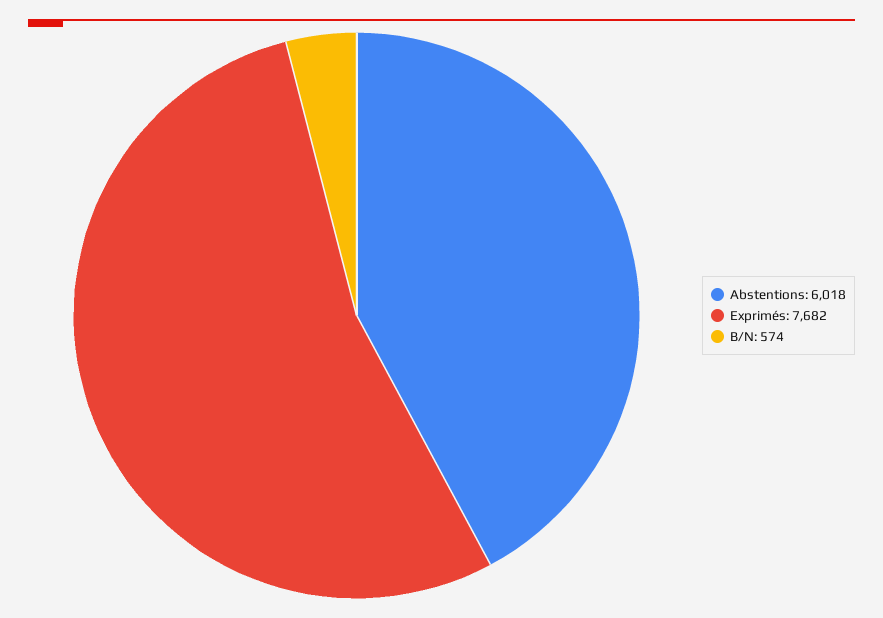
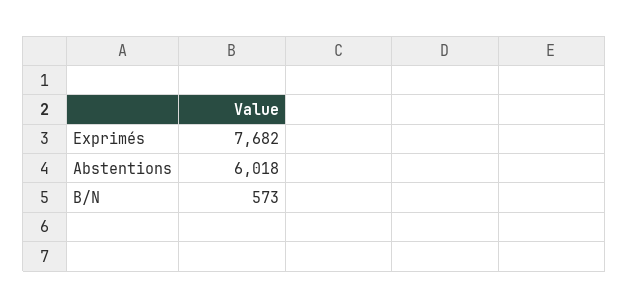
B/N: 574 -> 573

